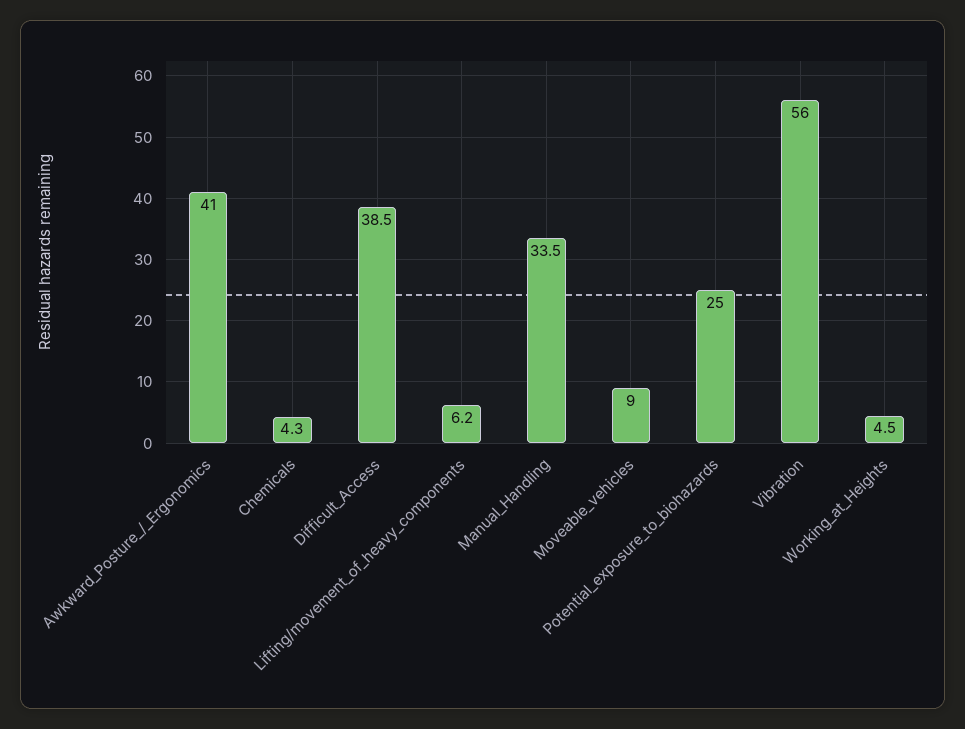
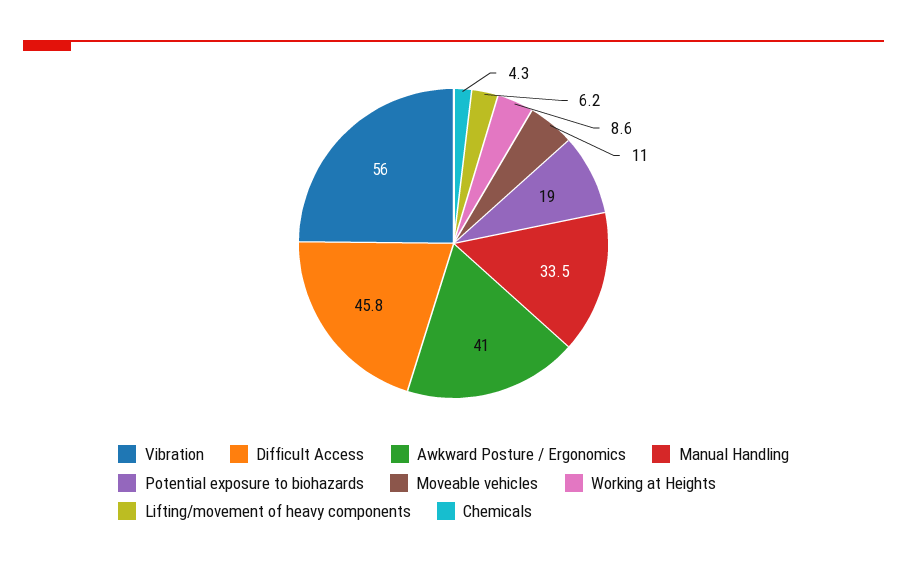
Difficult_Access: 38.5 -> 45.8
Moveable_vehicles: 9 -> 11
Potential_exposure_to_biohazards: 25 -> 19
Working_at_Heights: 4.5 -> 8.6

